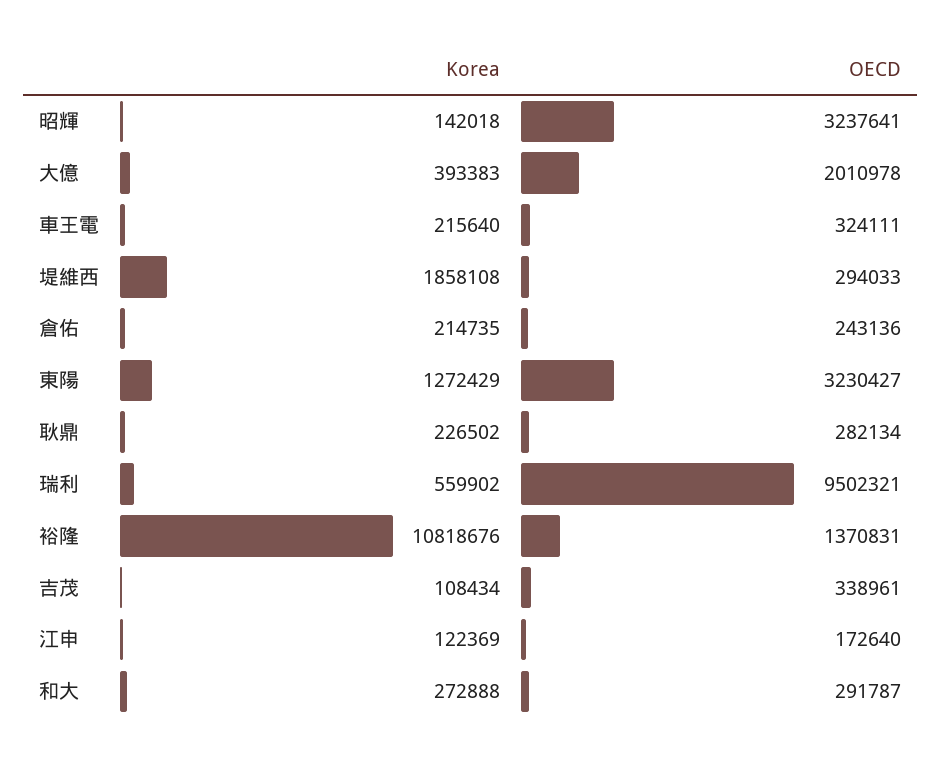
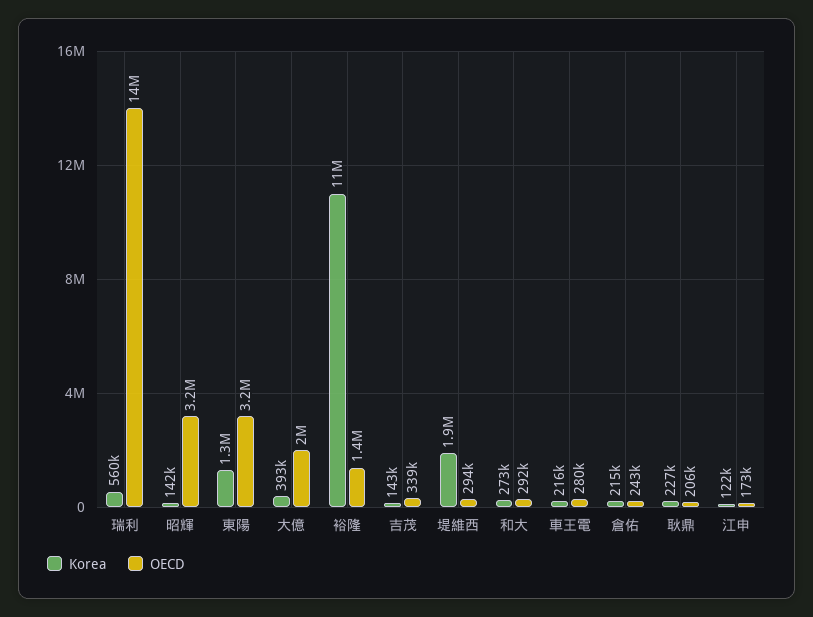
OECD, 車王電: 324111 -> 280000
OECD, 耿鼎: 282134 -> 206000
OECD, 瑞利: 9502321 -> 14000000
Korea, 吉茂: 108434 -> 143000

